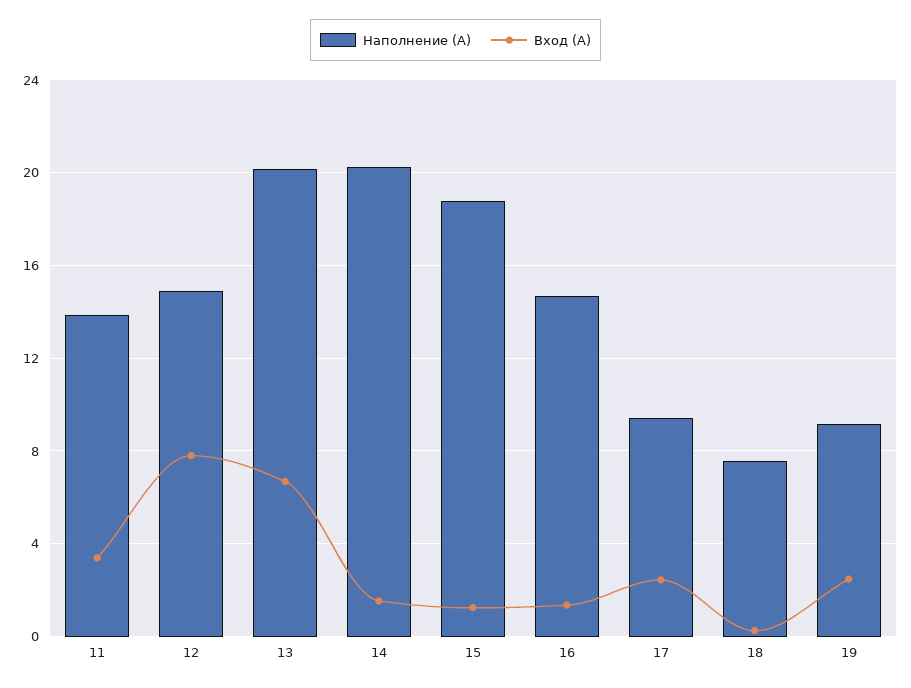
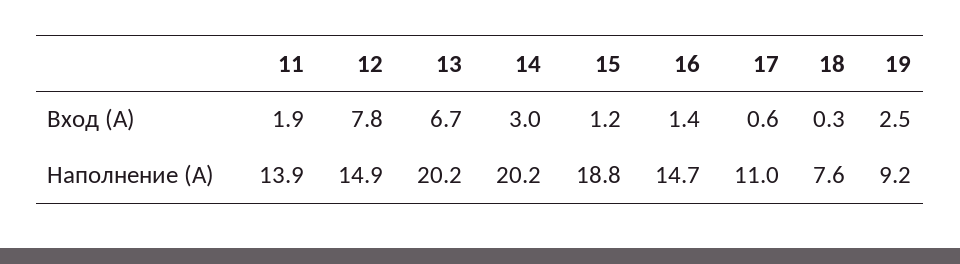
Вход (А), 11: 3.5 -> 1.9
Вход (А), 14: 1.5 -> 3
Наполнение (А), 17: 9.5 -> 11
Вход (А), 17: 2.5 -> 0.6

